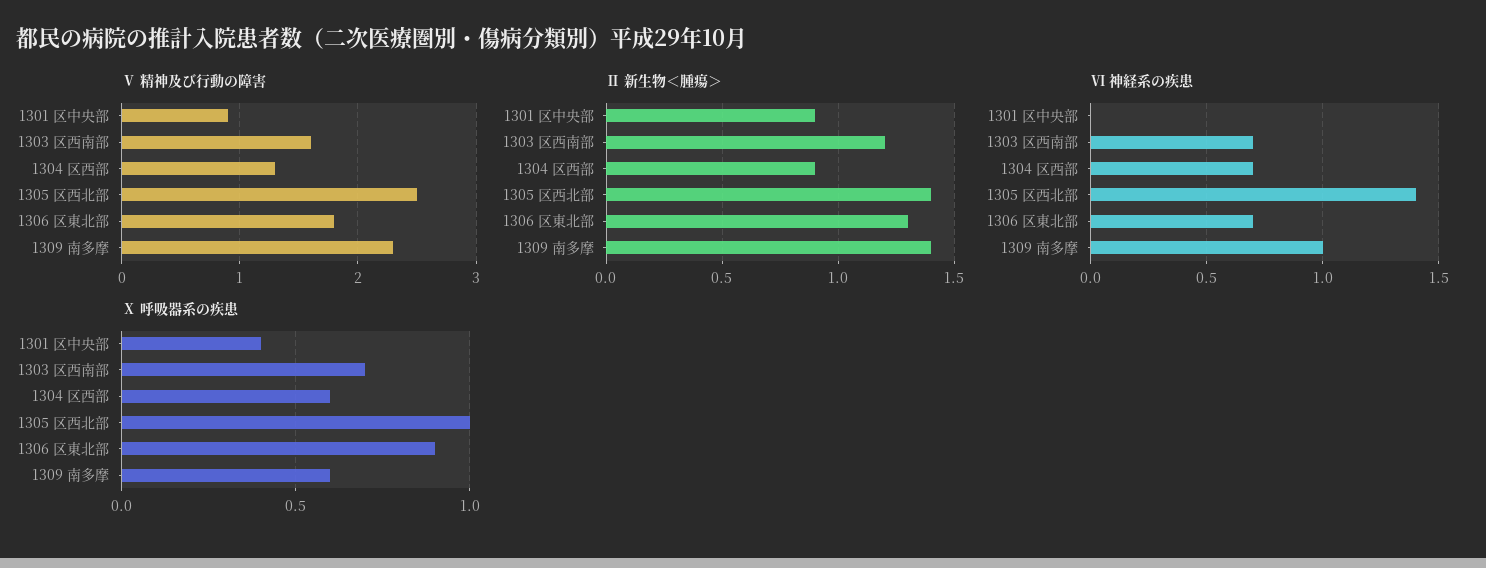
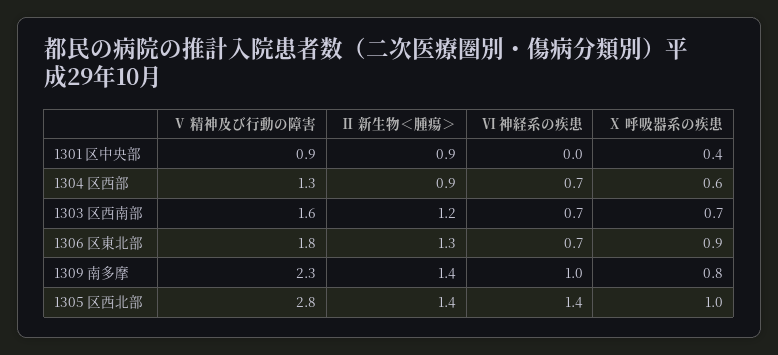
Ⅴ 精神及び行動の障害, 1305 区西北部: 2.5 -> 2.8
Ⅹ 呼吸器系の疾患, 1309 南多摩: 0.6 -> 0.8

